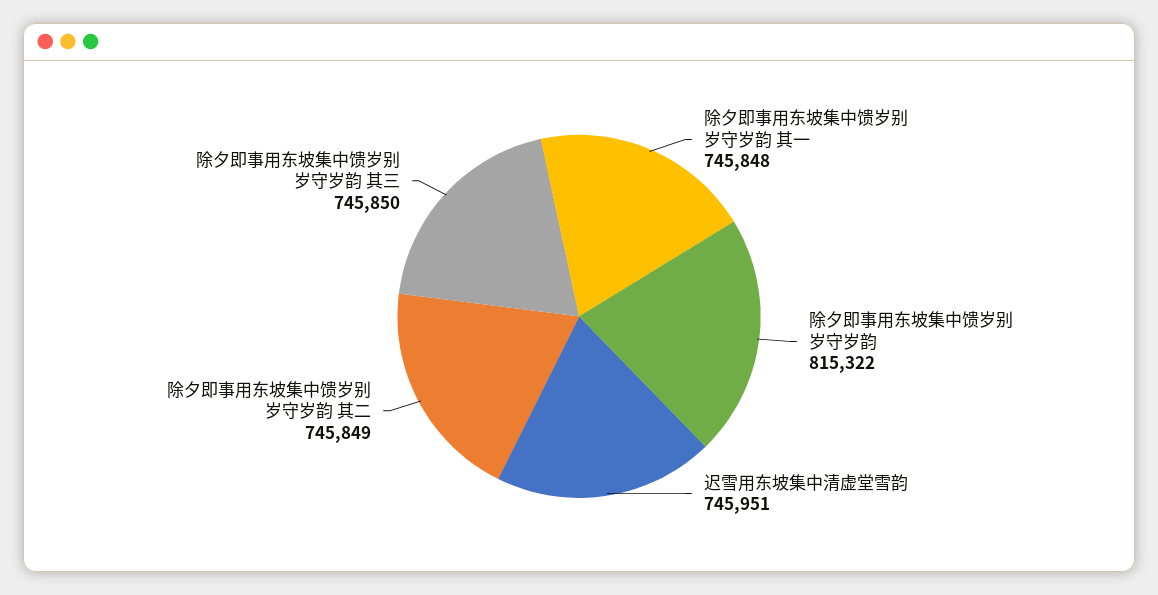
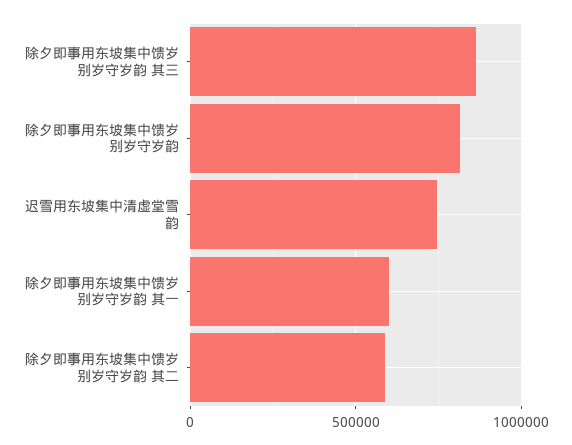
除夕即事用东坡集中馈岁别岁守岁韵 其一: 745848 -> 600000
除夕即事用东坡集中馈岁别岁守岁韵 其二: 745849 -> 600000
除夕即事用东坡集中馈岁别岁守岁韵 其三: 745850 -> 850000

